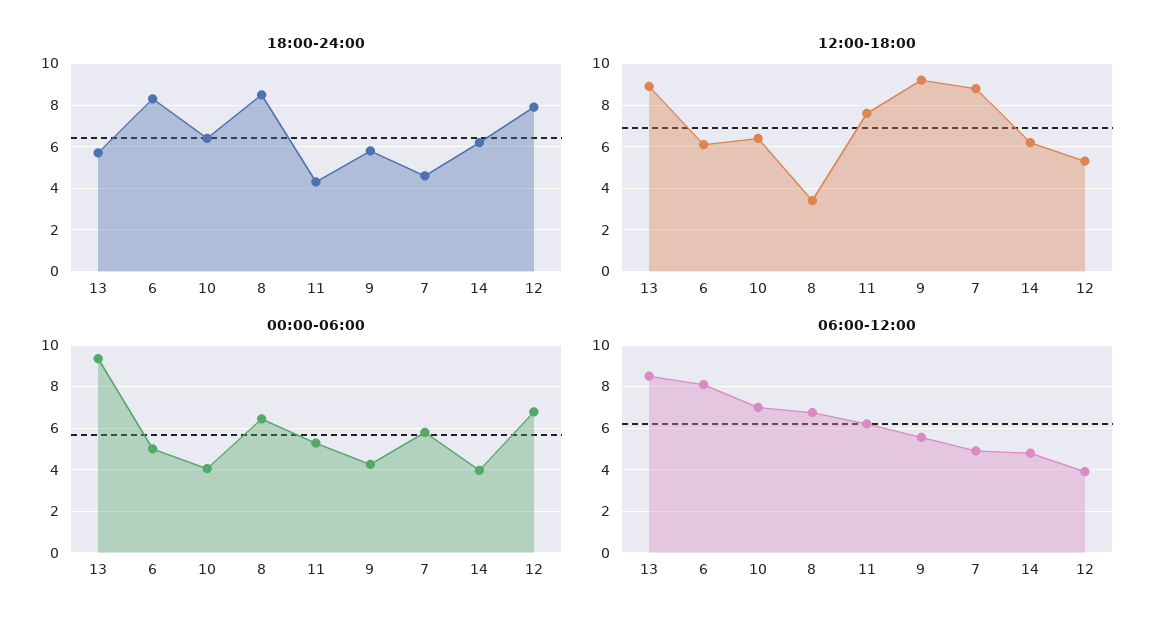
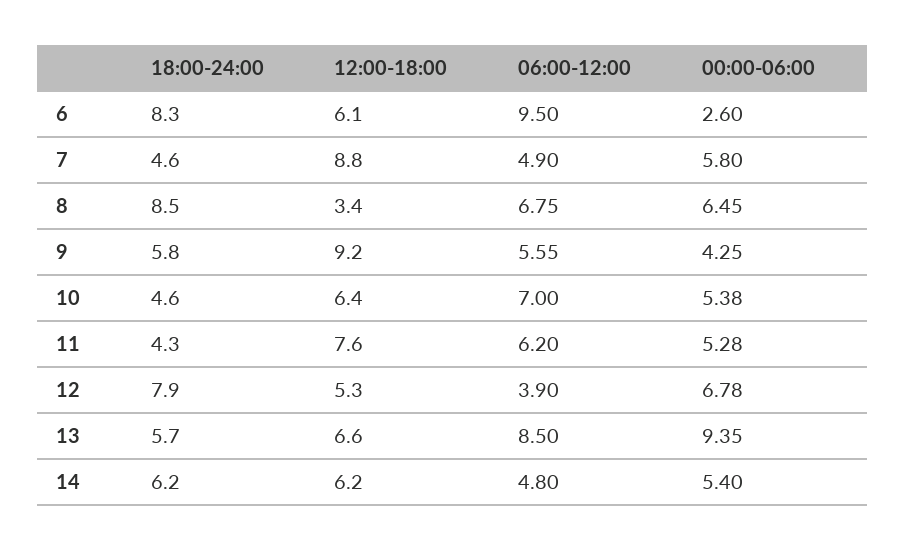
18:00-24:00, 10: 6.5 -> 4.6
12:00-18:00, 13: 9 -> 6.6
00:00-06:00, 6: 5 -> 2.6
00:00-06:00, 10: 4 -> 5.38
00:00-06:00, 14: 4 -> 5.4
06:00-12:00, 6: 8 -> 9.5

